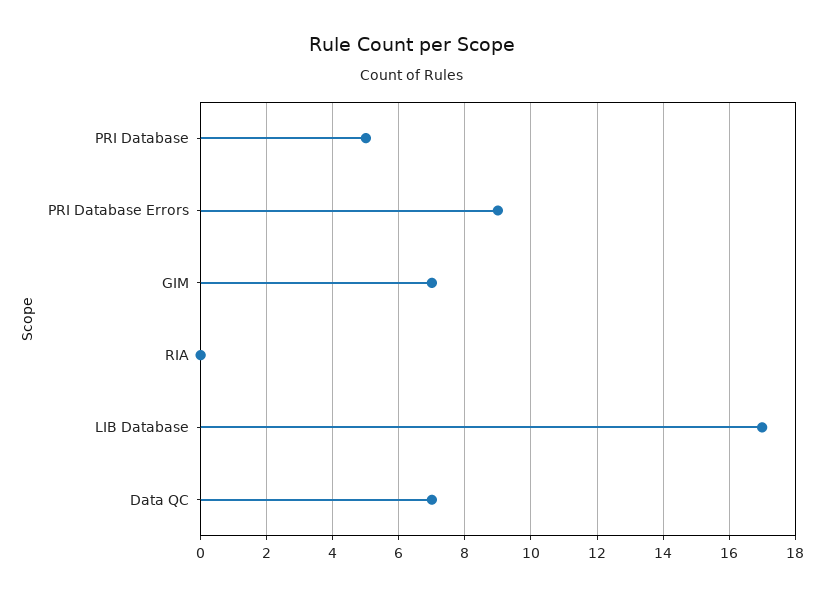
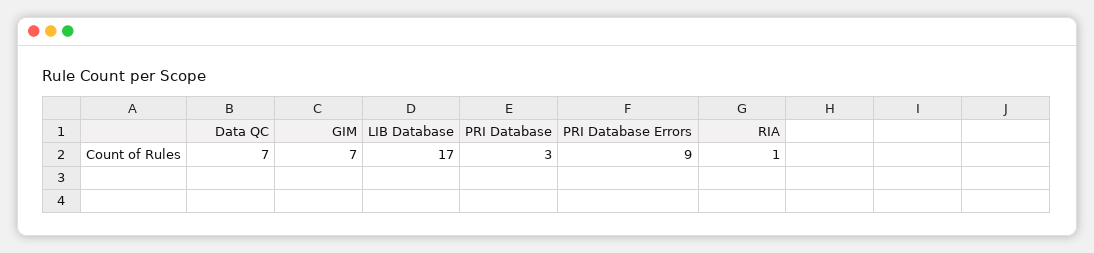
PRI Database: 5 -> 3
RIA: 0 -> 1

